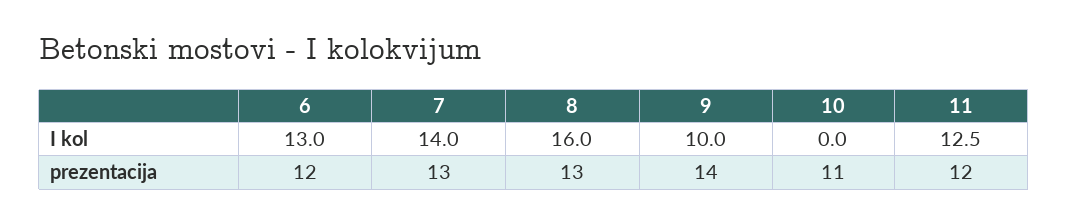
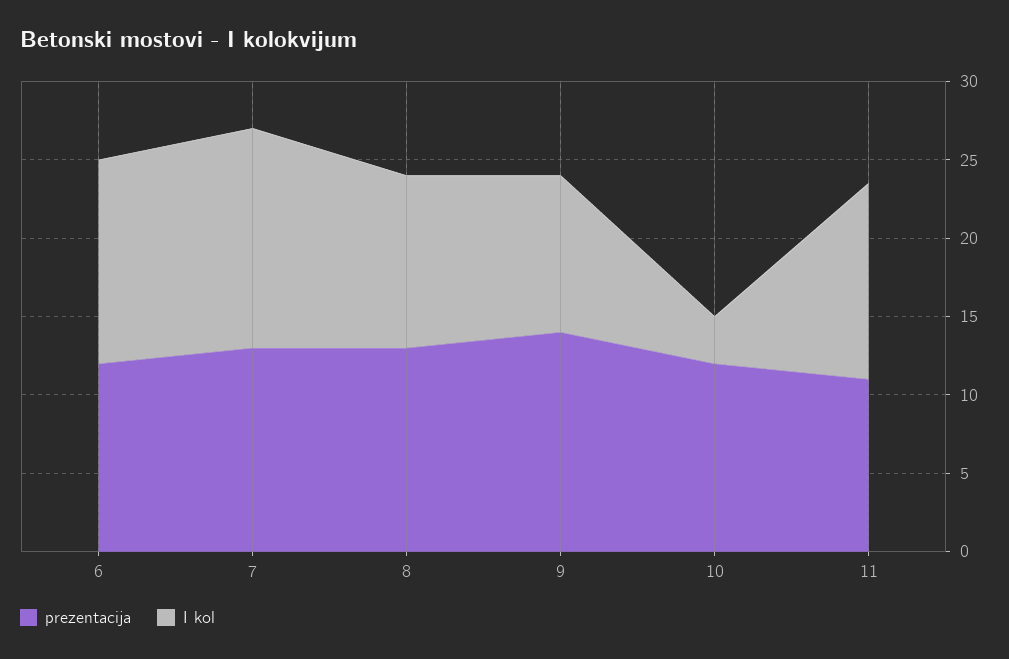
I kol, 8: 16 -> 11
I kol, 10: 0 -> 3
prezentacija, 10: 11 -> 12
prezentacija, 11: 12 -> 11

